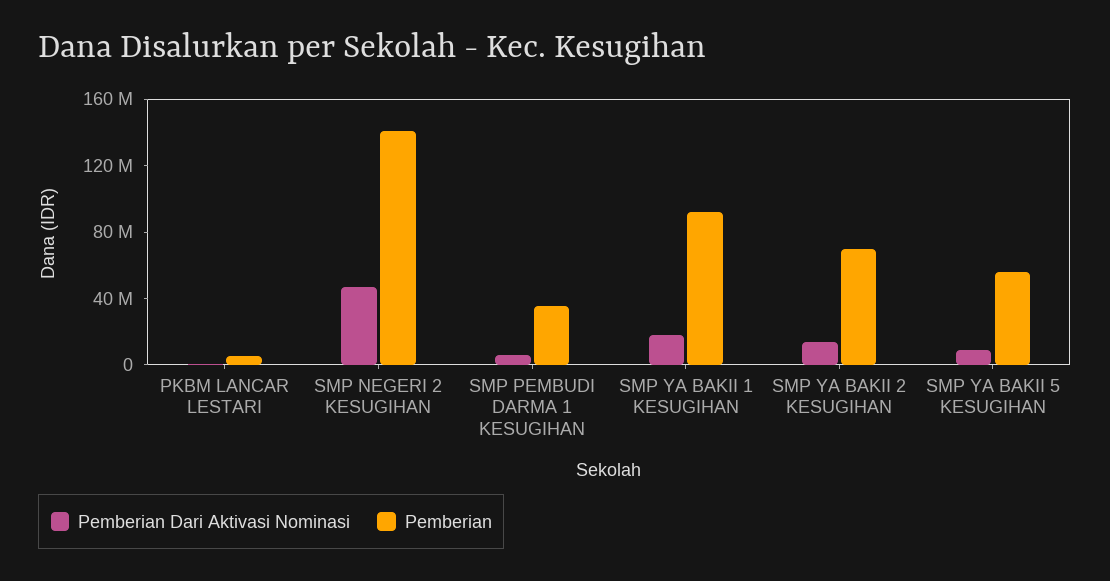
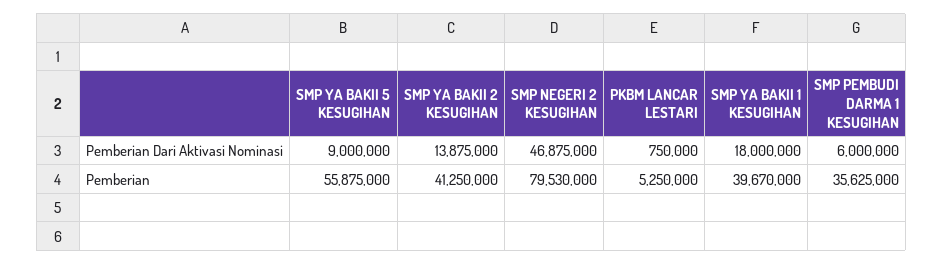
Pemberian, SMP NEGERI 2 KESUGIHAN: 140000000 -> 79530000
Pemberian, SMP YA BAKII 1 KESUGIHAN: 90000000 -> 39670000
Pemberian, SMP YA BAKII 2 KESUGIHAN: 70000000 -> 41250000

